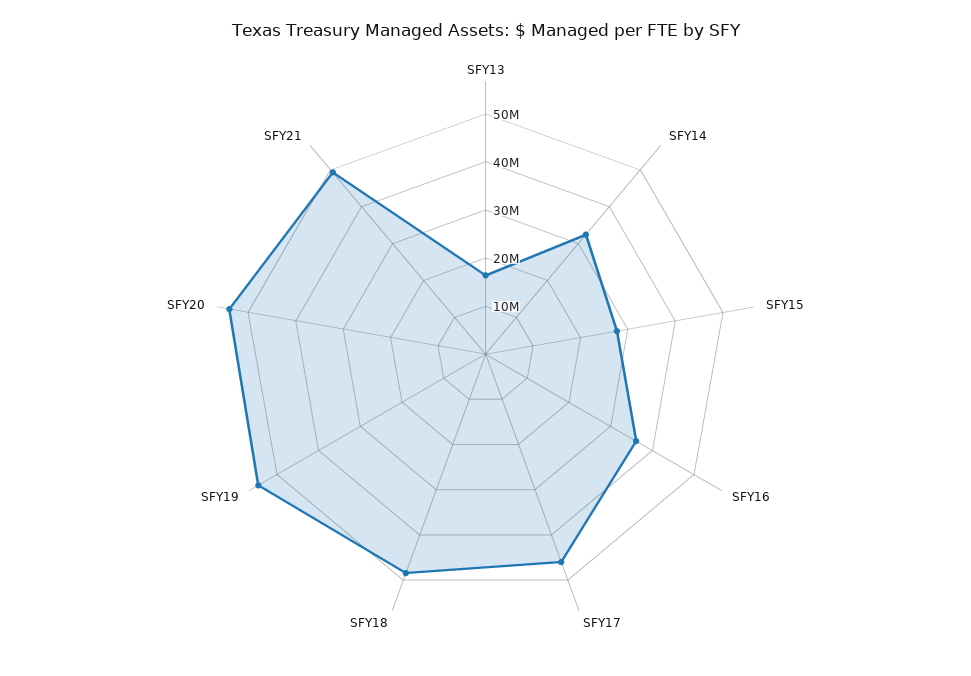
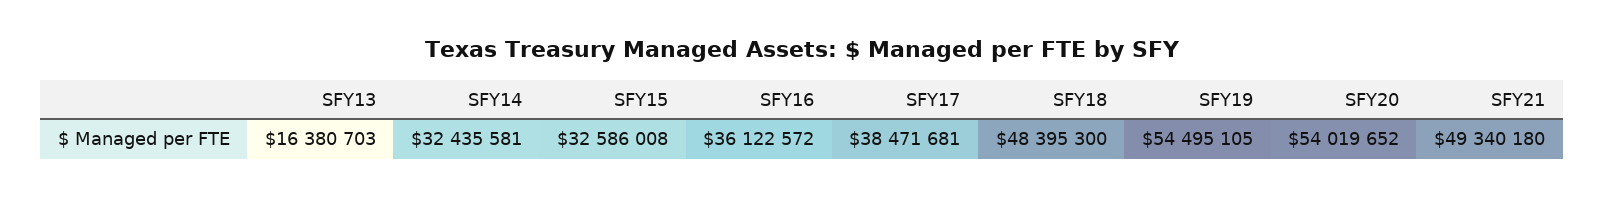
SFY15: 28000000 -> 32586008
SFY17: 46000000 -> 38471681

